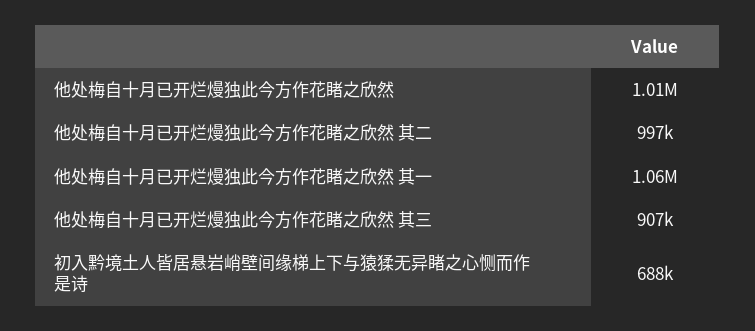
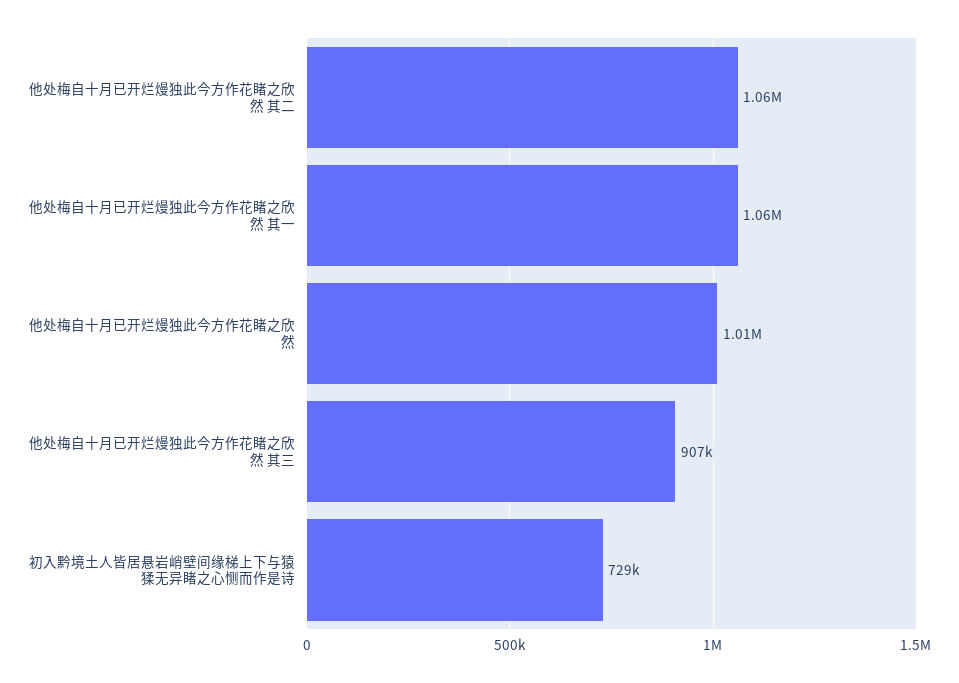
他处梅自十月已开烂熳独此今方作花睹之欣然 其二: 997000 -> 1060000
初入黔境土人皆居悬岩峭壁间缘梯上下与猿猱无异睹之心恻而作是诗: 688000 -> 729000

